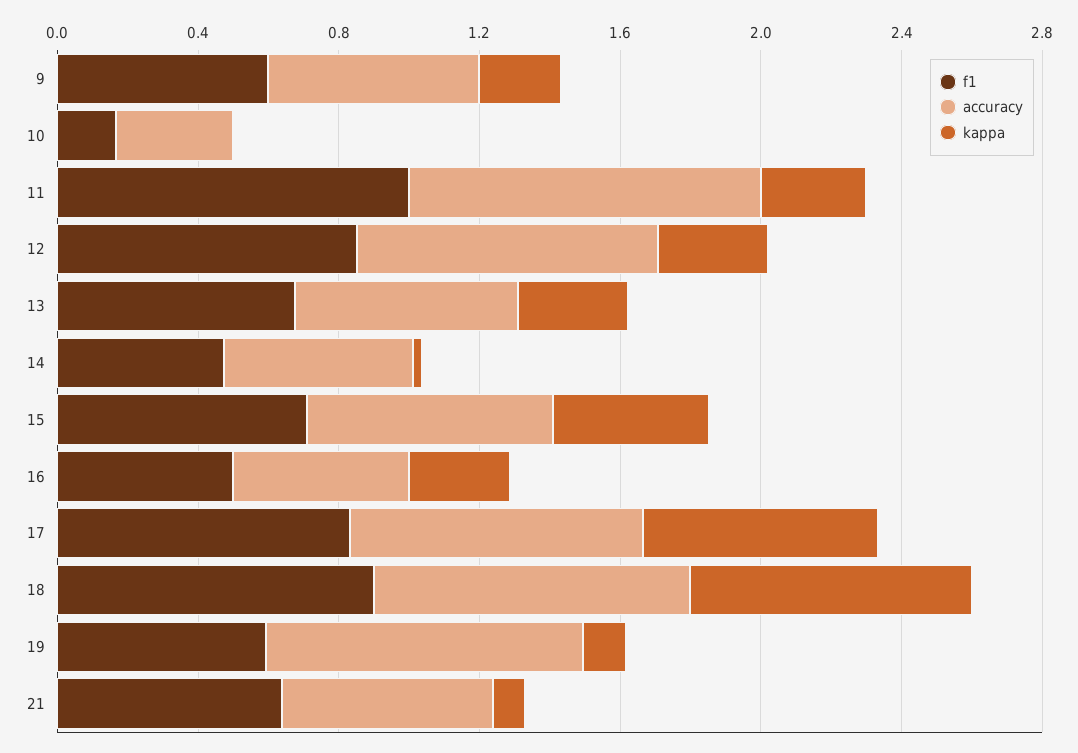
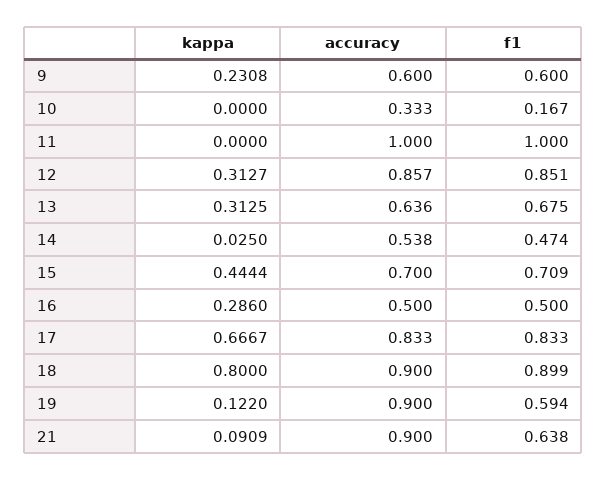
kappa, 11: 0.3 -> 0
accuracy, 21: 0.6 -> 0.9

